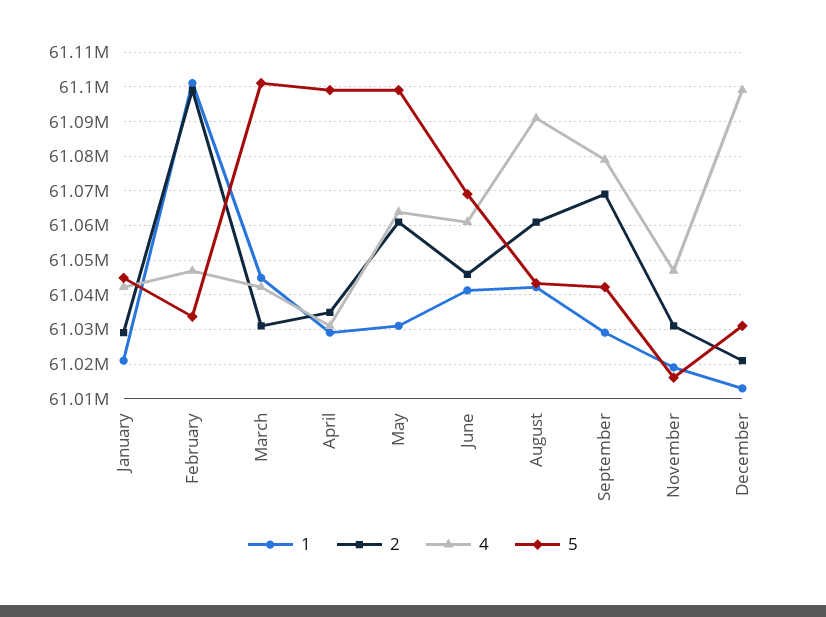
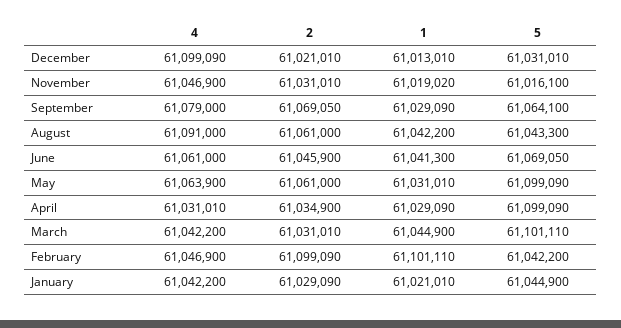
5, February: 61034000 -> 61042200
5, September: 61042000 -> 61064100

